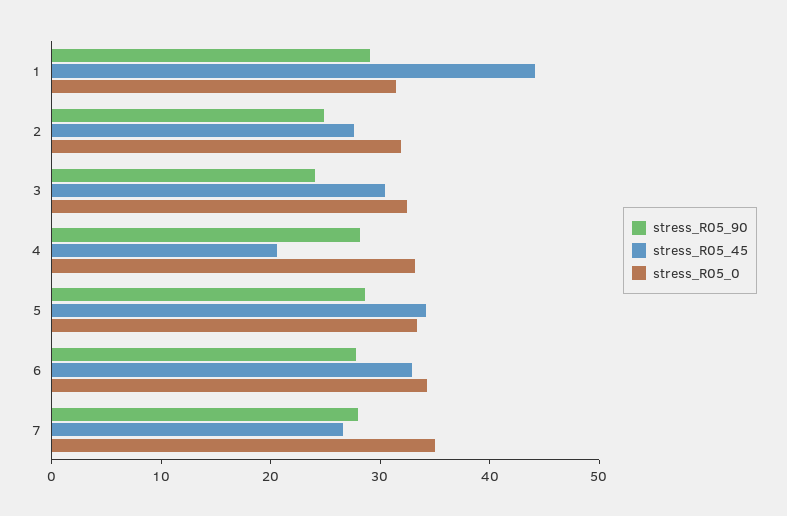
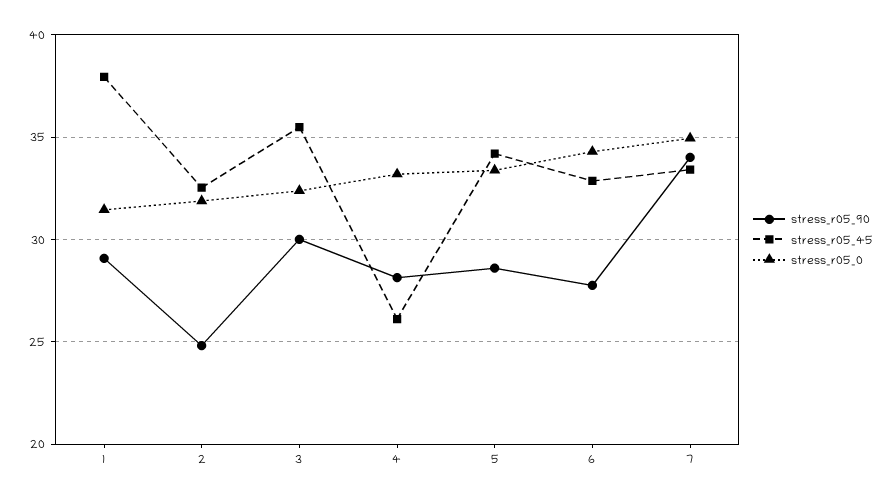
stress_R05_45, 1: 44 -> 38
stress_R05_45, 2: 28 -> 32.5
stress_R05_90, 3: 24 -> 30
stress_R05_45, 3: 30 -> 35.5
stress_R05_45, 4: 20 -> 26
stress_R05_90, 7: 28 -> 34
stress_R05_45, 7: 26 -> 33.5

